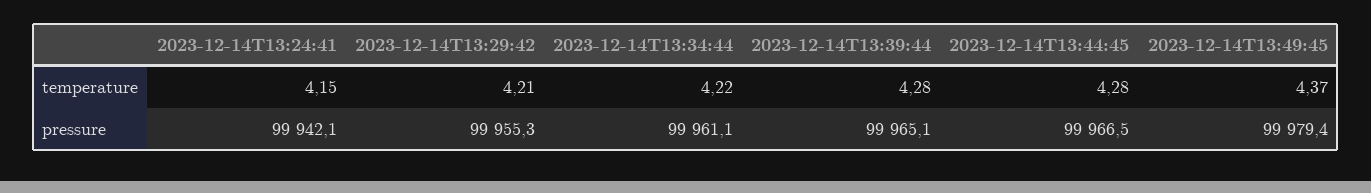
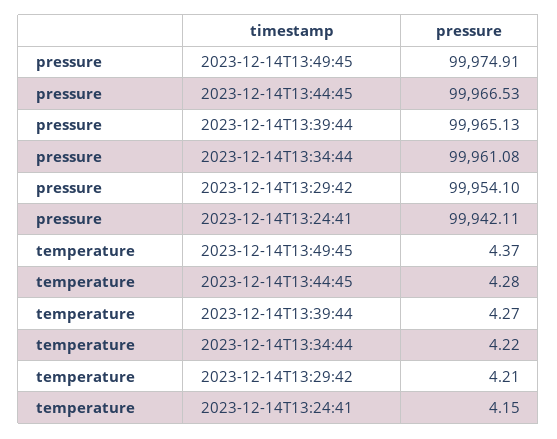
2023-12-14T13:39:44, temperature: 4.28 -> 4.27
2023-12-14T13:29:42, pressure: 99955.3 -> 99954.1
2023-12-14T13:49:45, pressure: 99979.4 -> 99974.91

